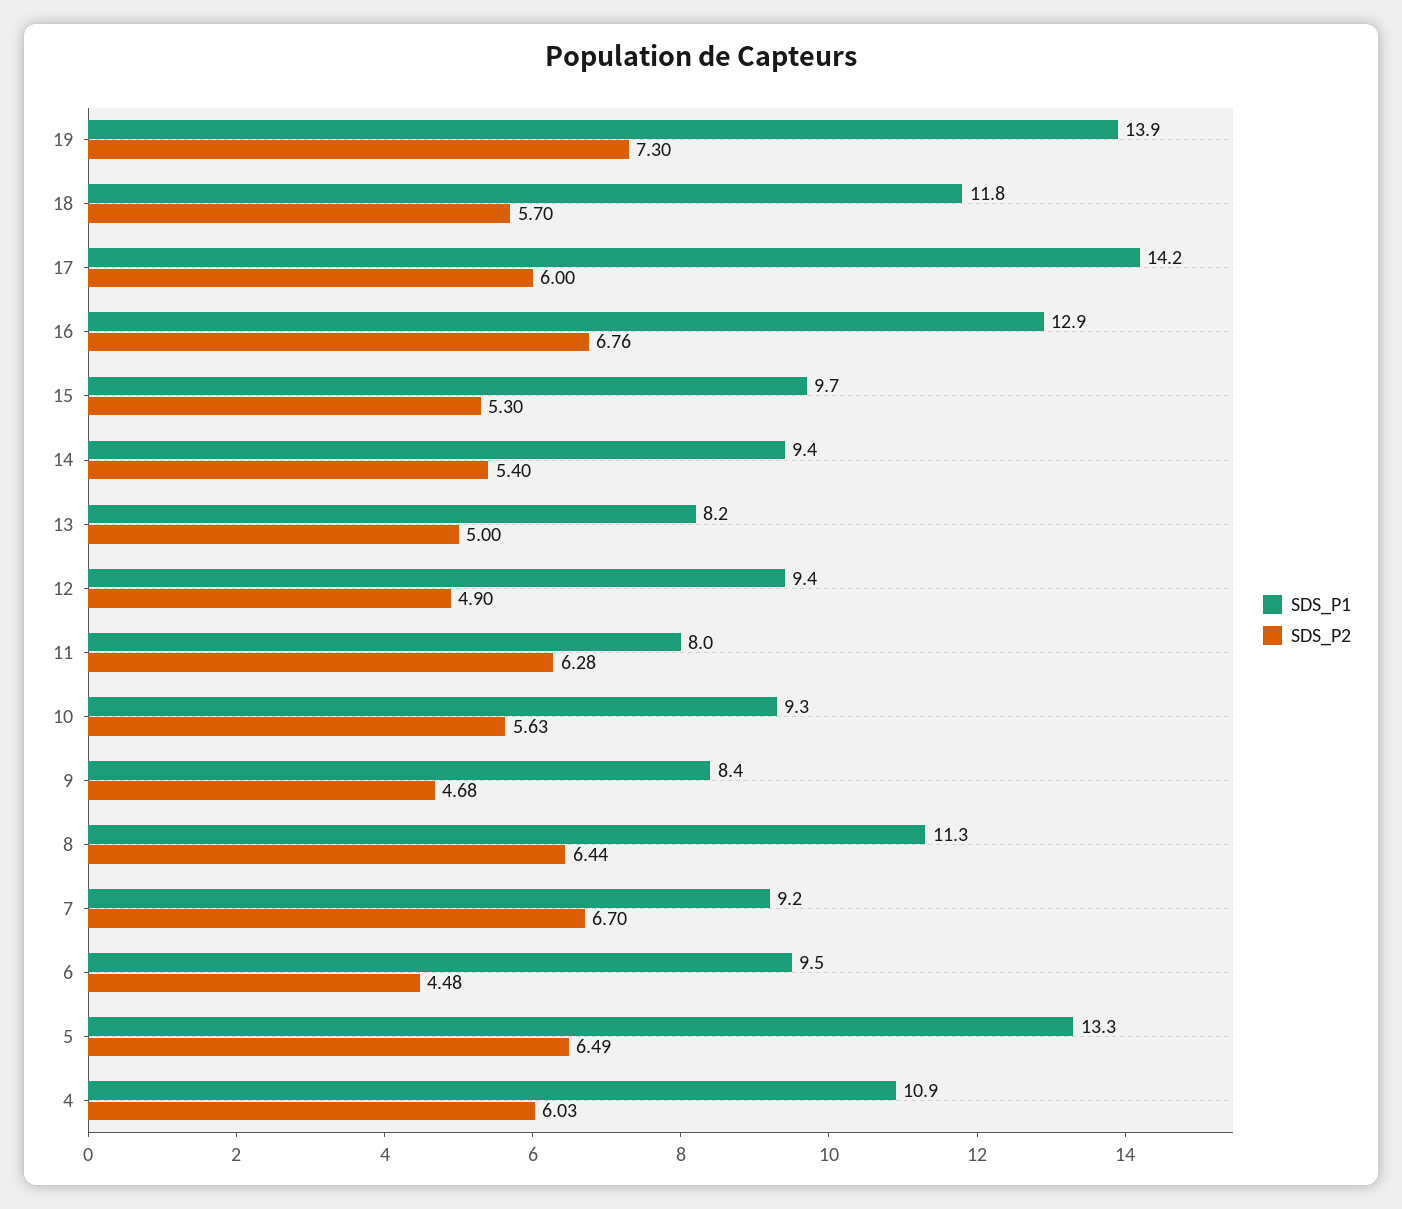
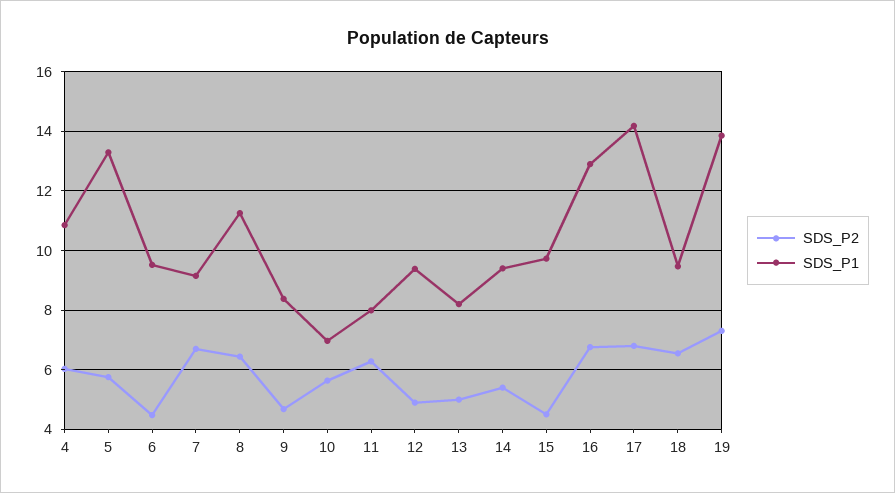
SDS_P1, 18: 11.8 -> 9.5
SDS_P2, 18: 5.7 -> 6.5
SDS_P2, 17: 6 -> 6.75
SDS_P2, 15: 5.3 -> 4.5
SDS_P1, 10: 9.3 -> 7
SDS_P2, 5: 6.49 -> 5.75

